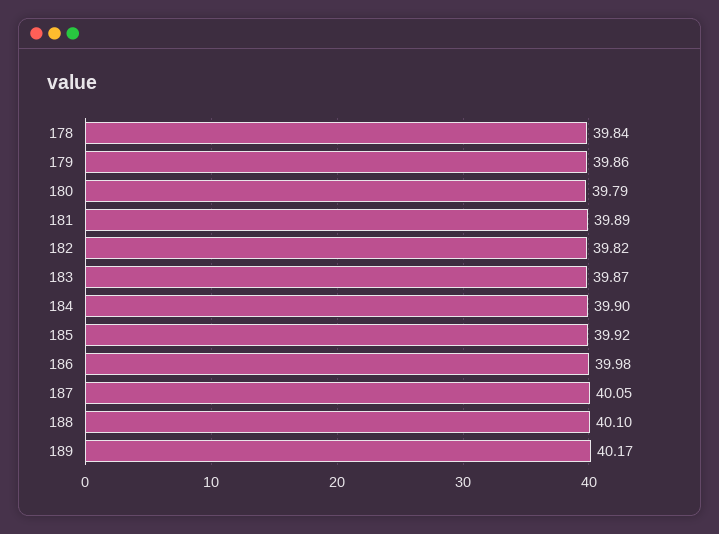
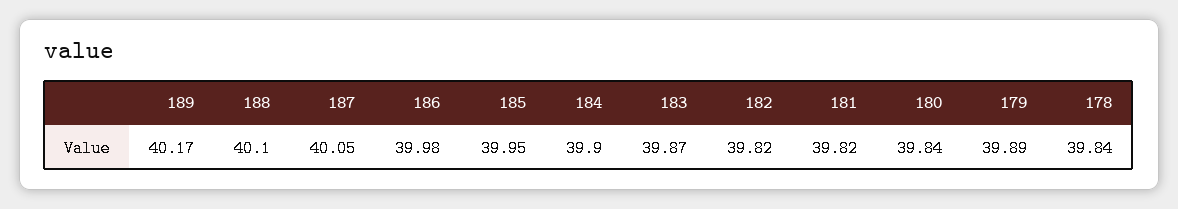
179: 39.86 -> 39.89
180: 39.79 -> 39.84
181: 39.89 -> 39.82
185: 39.92 -> 39.95

